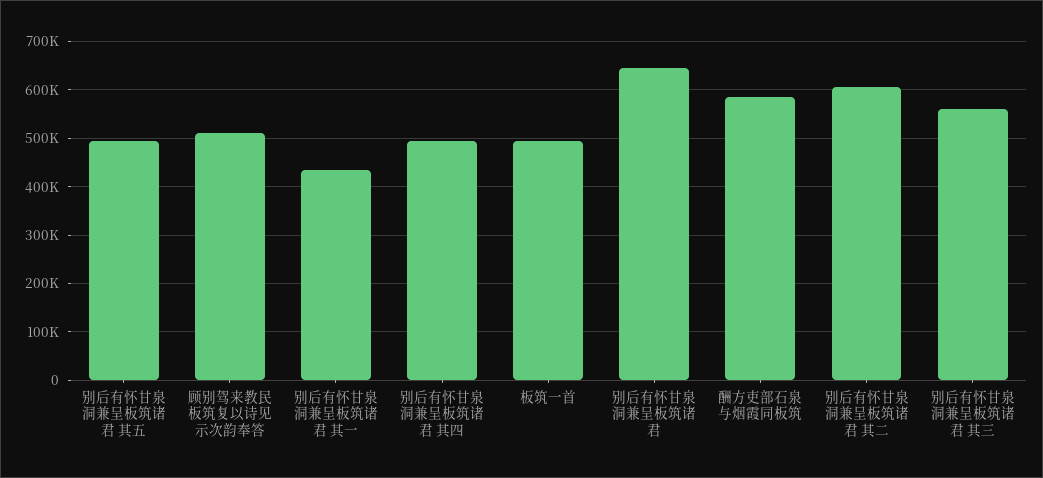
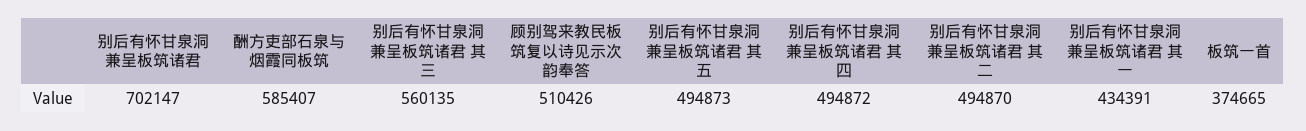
板筑一首: 500000 -> 374665
别后有怀甘泉洞兼呈板筑诸君: 640000 -> 702147
别后有怀甘泉洞兼呈板筑诸君 其二: 600000 -> 494870

